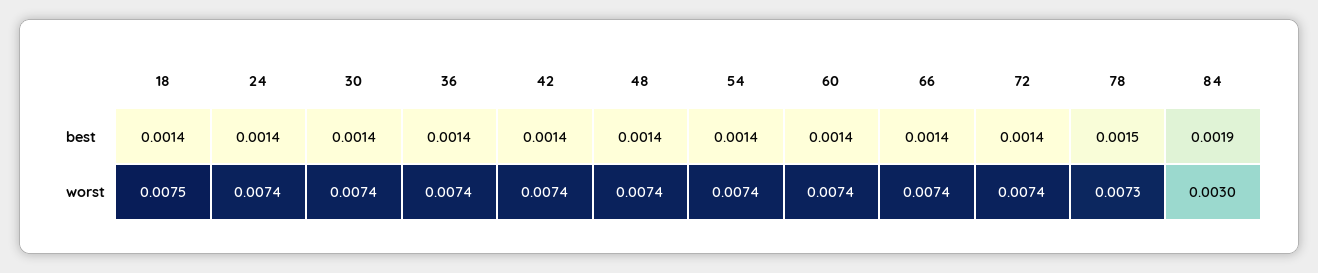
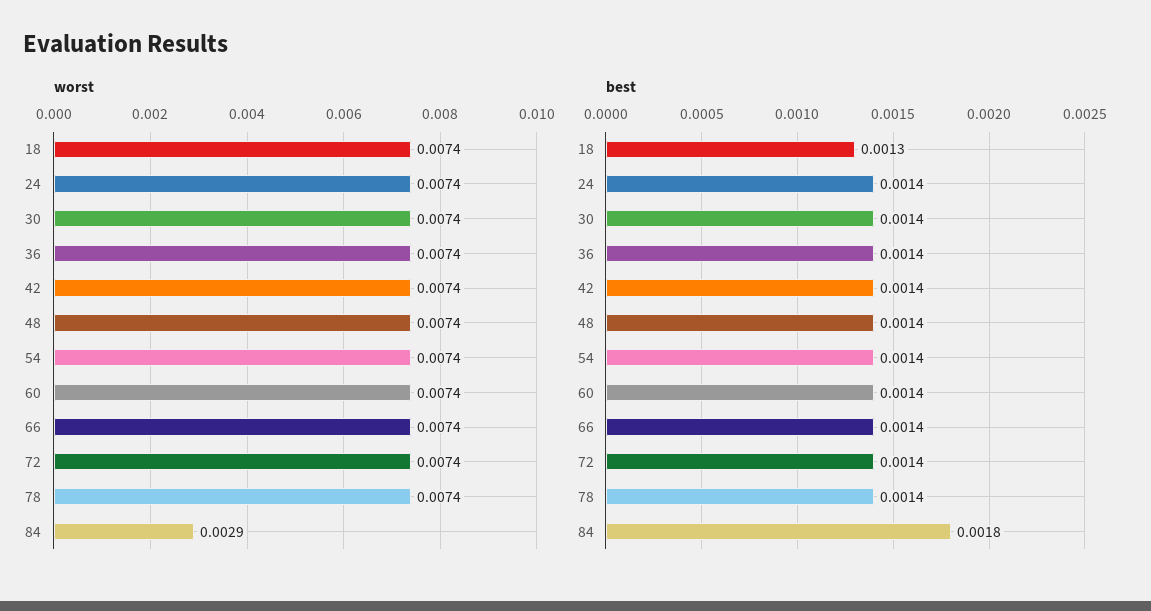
best, 18: 0.0014 -> 0.0013
best, 78: 0.0015 -> 0.0014
best, 84: 0.0019 -> 0.0018
worst, 18: 0.0075 -> 0.0074
worst, 78: 0.0073 -> 0.0074
worst, 84: 0.003 -> 0.0029

